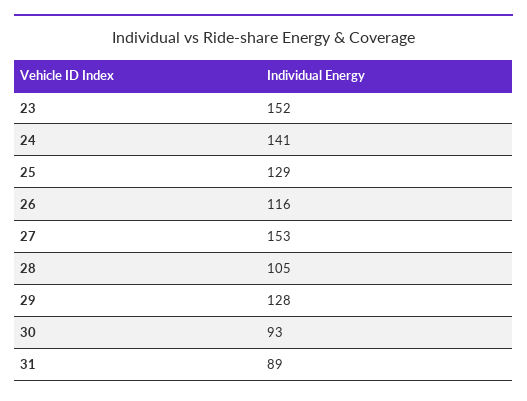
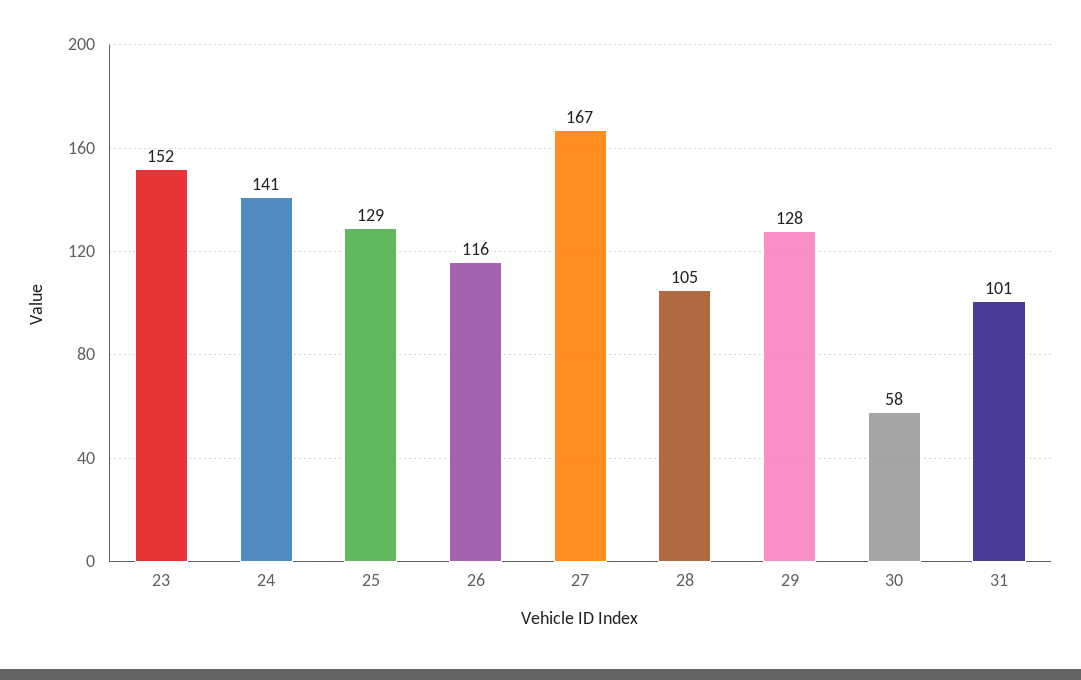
27: 153 -> 167
30: 93 -> 58
31: 89 -> 101

